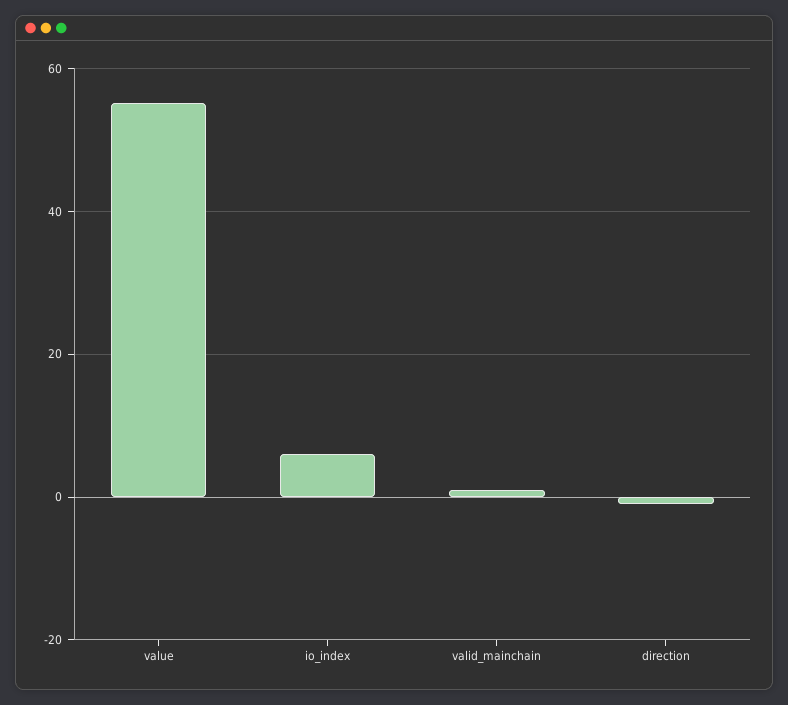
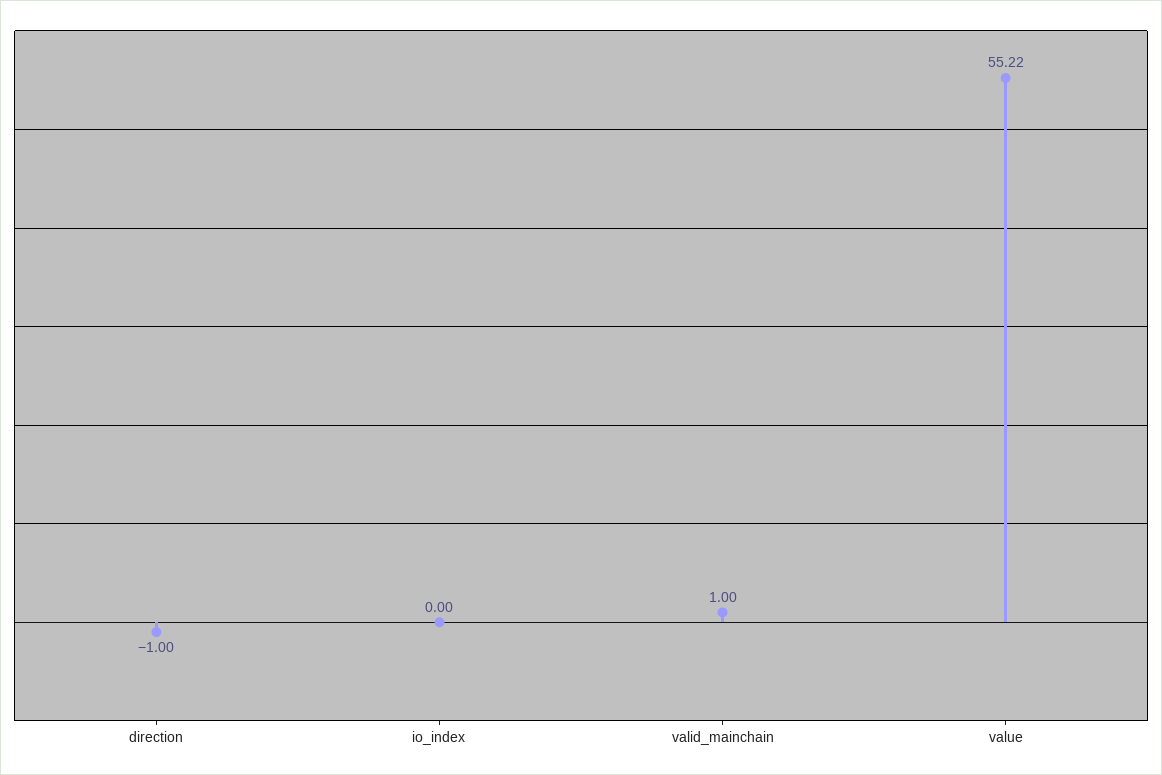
io_index: 6 -> 0

